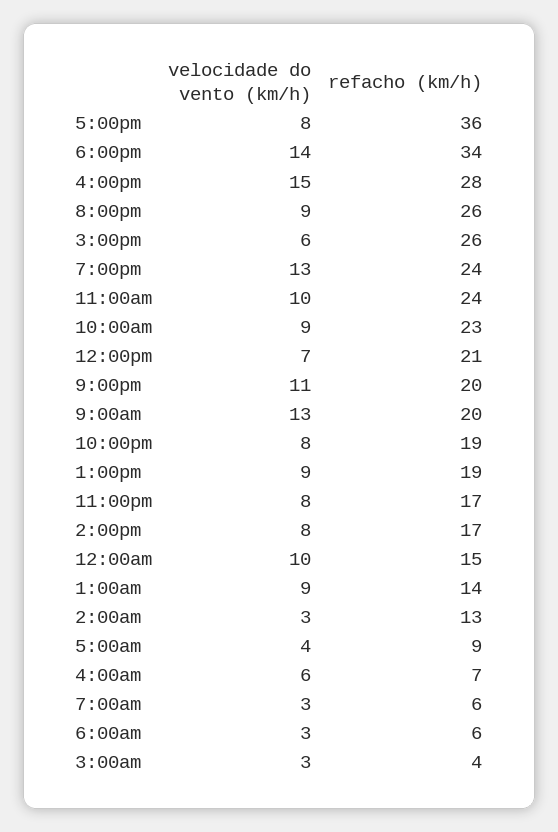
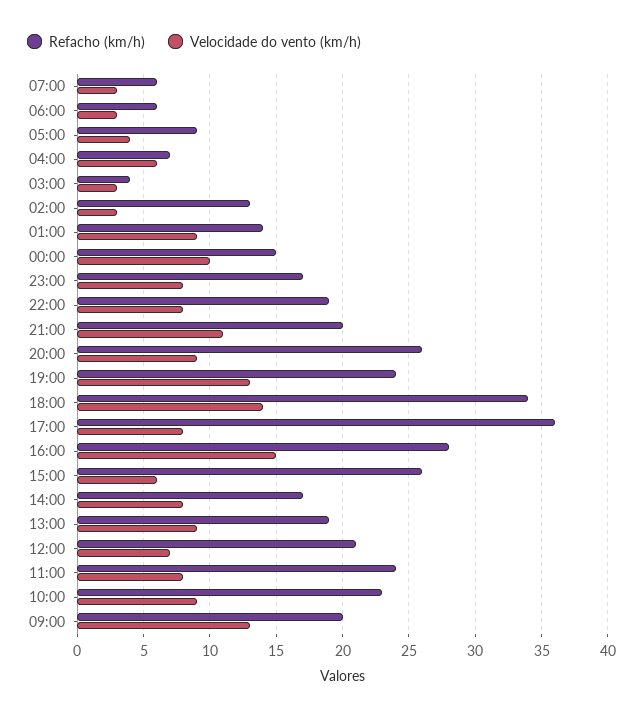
velocidade do vento (km/h), 11:00am: 10 -> 8

